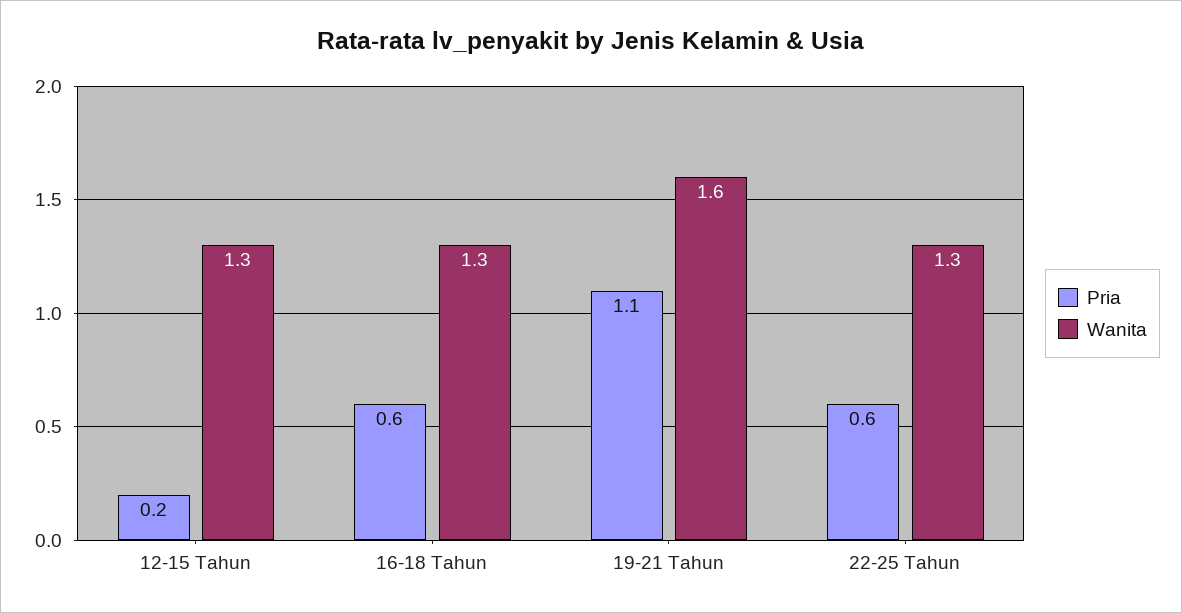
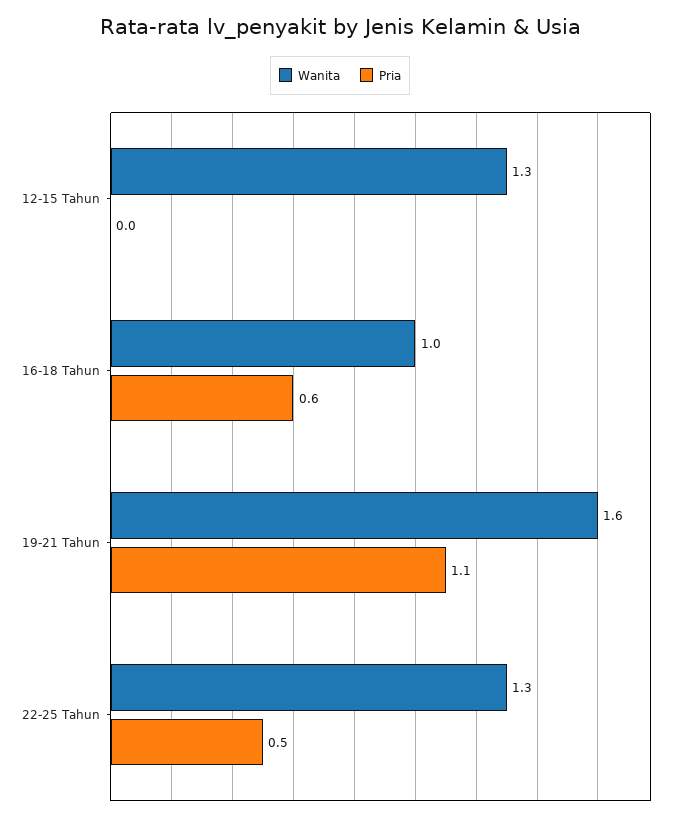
Pria, 12-15 Tahun: 0.2 -> 0
Wanita, 16-18 Tahun: 1.3 -> 1
Pria, 22-25 Tahun: 0.6 -> 0.5

